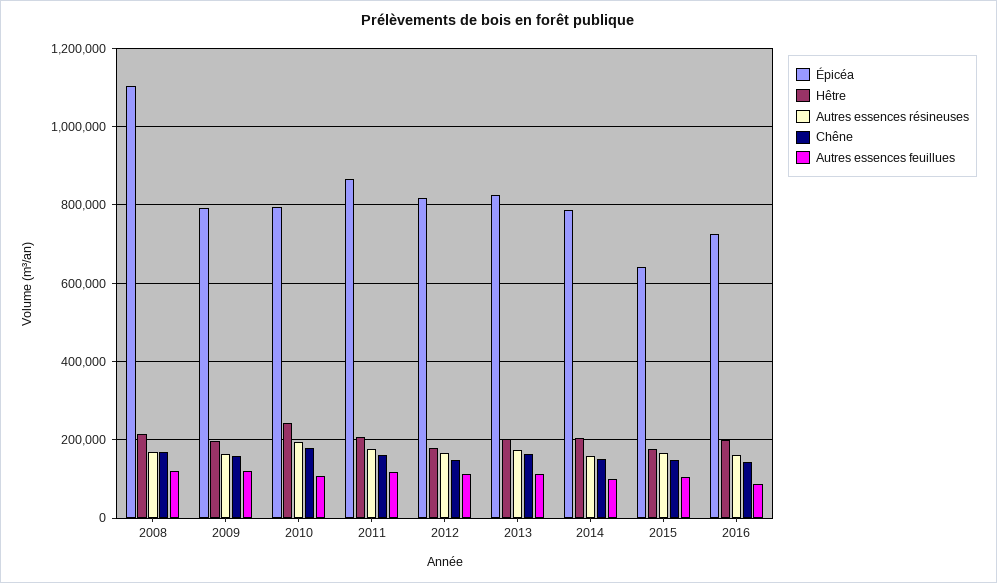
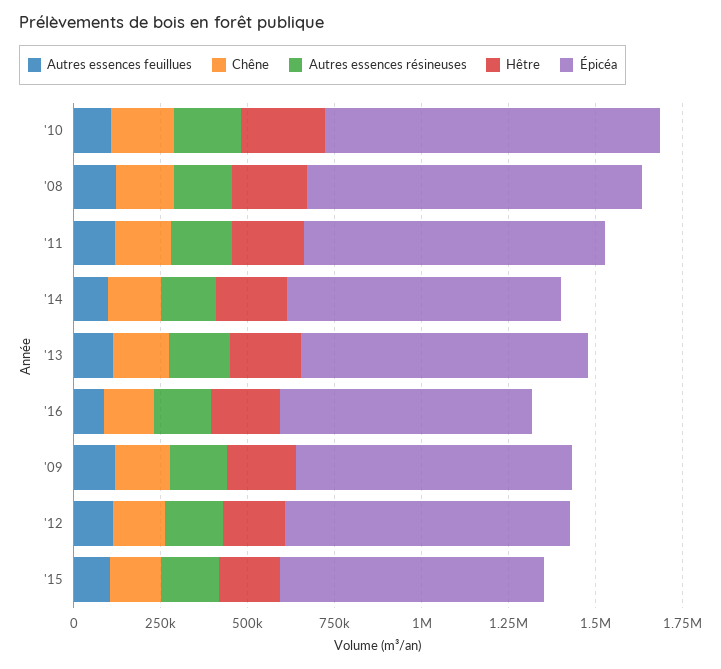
Épicéa, 2008: 1100000 -> 950000
Épicéa, 2010: 800000 -> 950000
Épicéa, 2015: 640000 -> 750000

